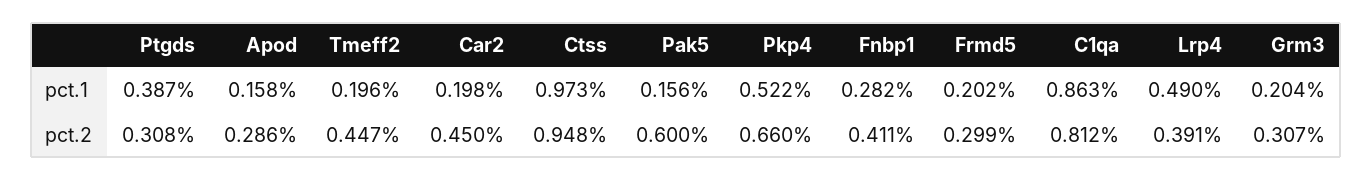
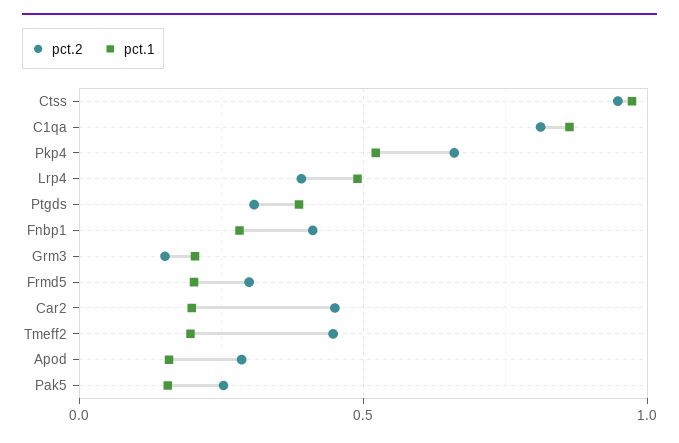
pct.2, Pak5: 0.6 -> 0.25
pct.2, Grm3: 0.307 -> 0.15

